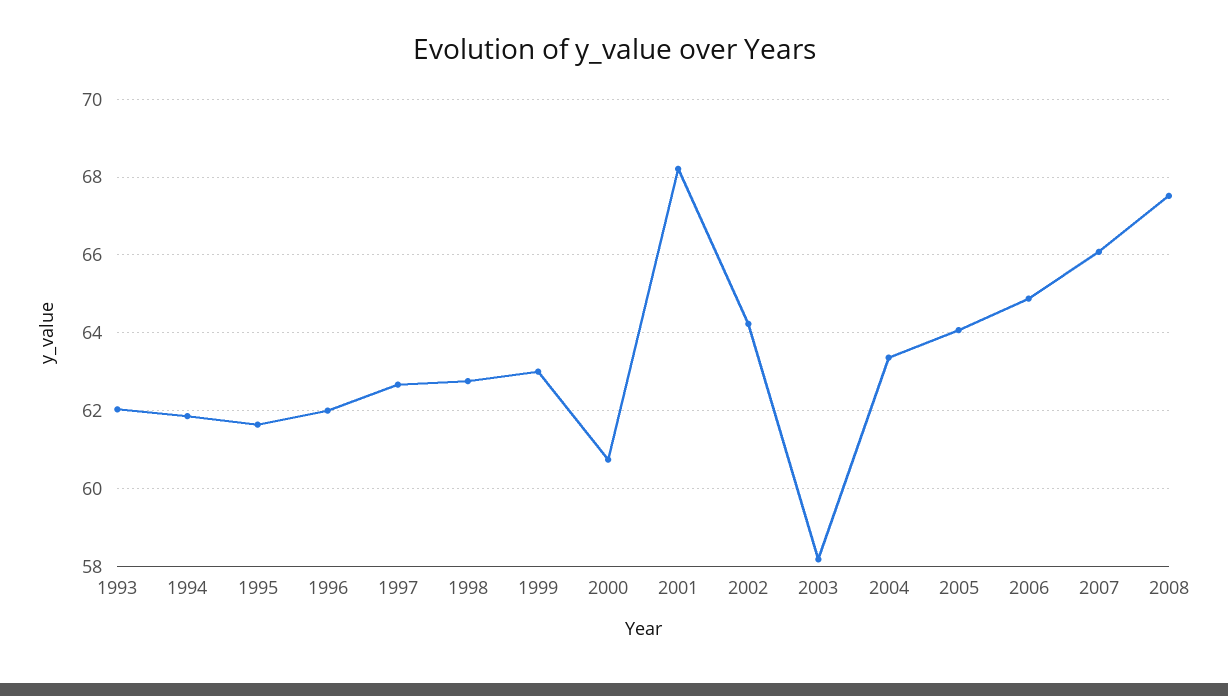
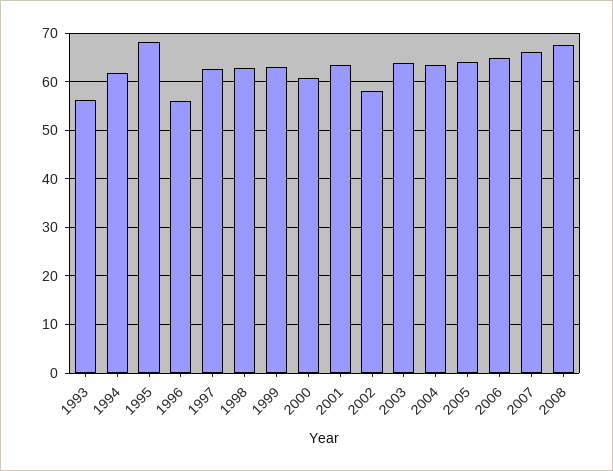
1993: 62 -> 56
1995: 61.6 -> 68
1996: 62 -> 56
2001: 68.2 -> 64
2002: 64.2 -> 58
2003: 58.2 -> 64

